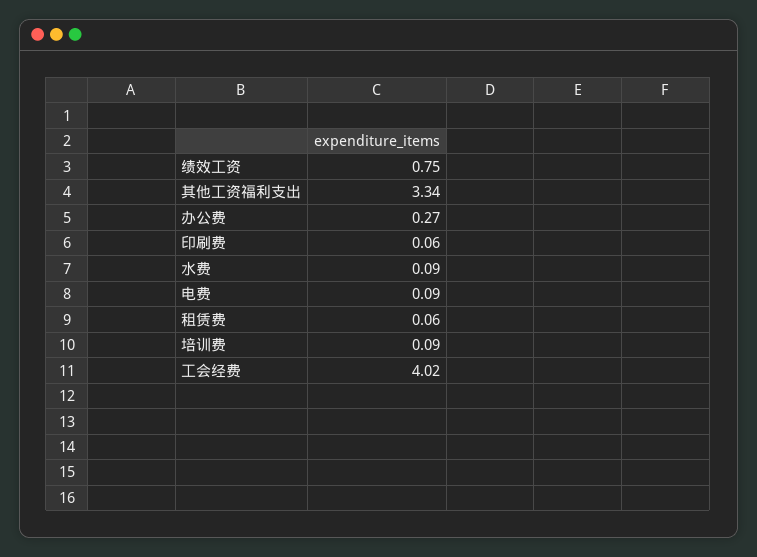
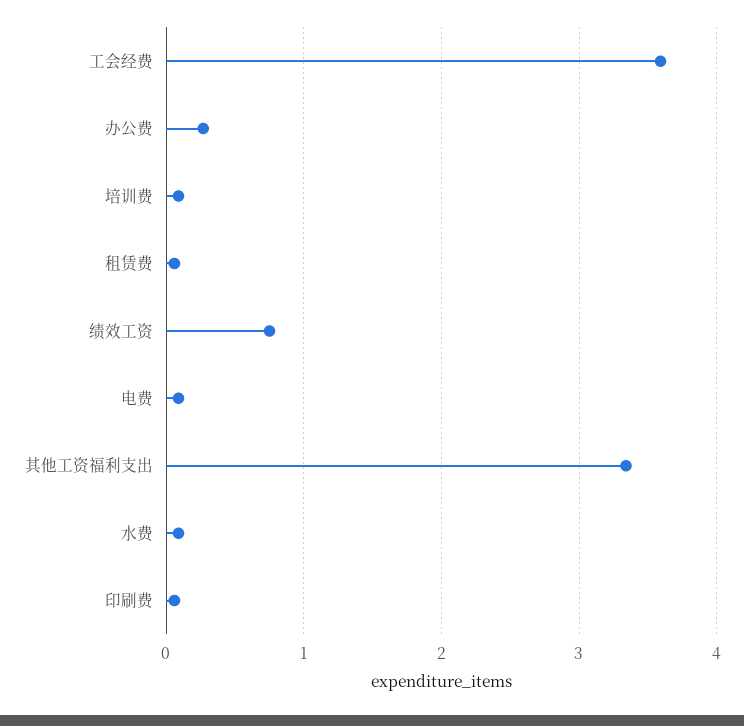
工会经费: 4.02 -> 3.6

